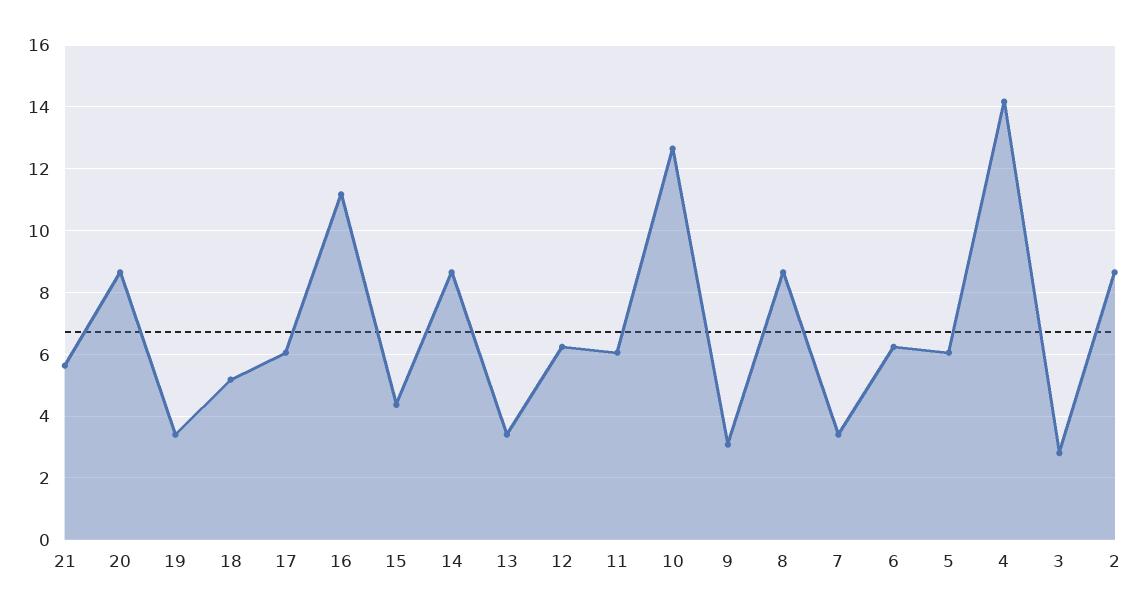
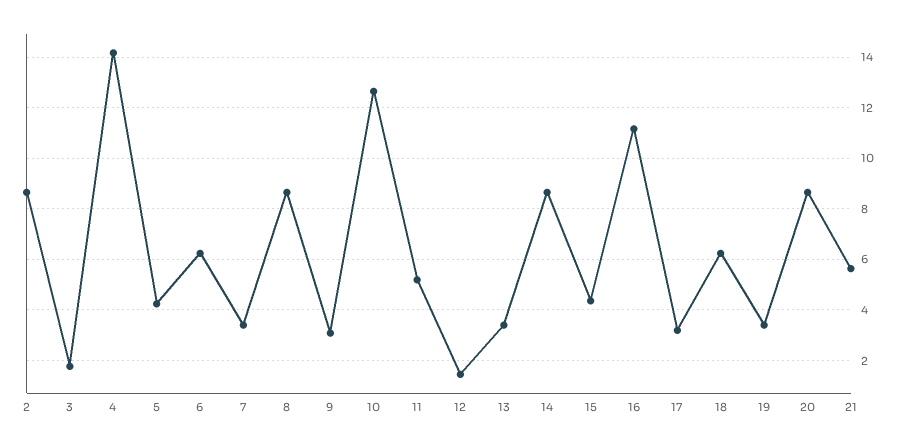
18: 5.2 -> 6.25
17: 6 -> 3.25
12: 6.2 -> 1.5
11: 6 -> 5.25
5: 6 -> 4.25
3: 2.8 -> 1.75

